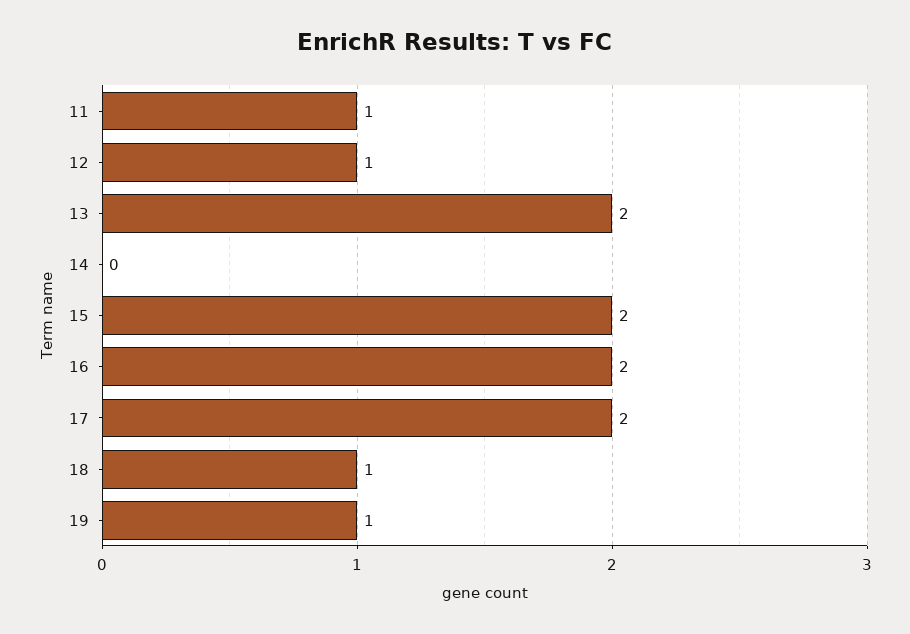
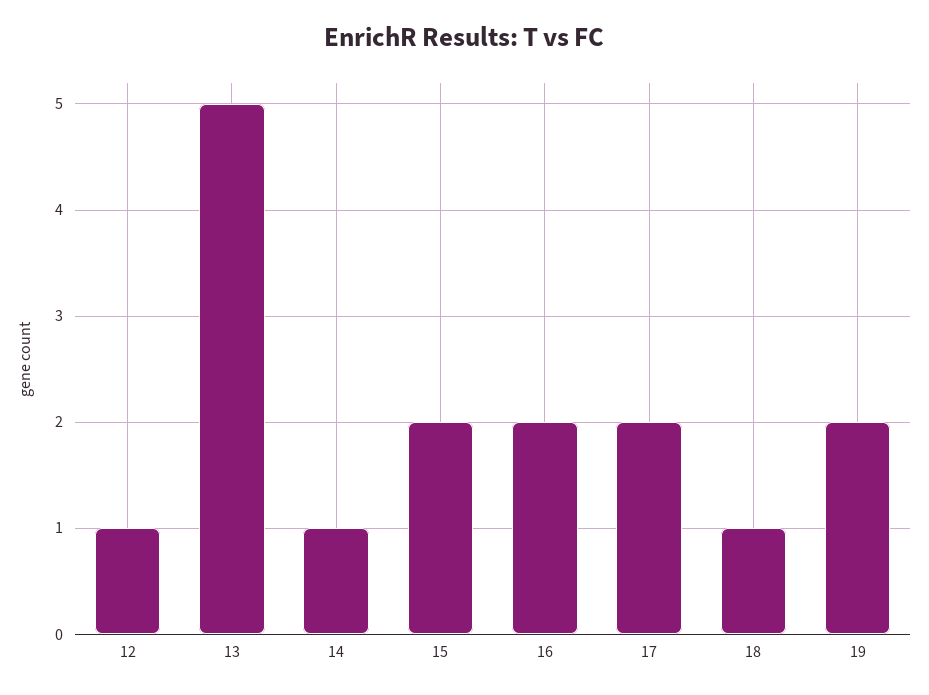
11: 1 -> none
13: 2 -> 5
14: 0 -> 1
19: 1 -> 2

